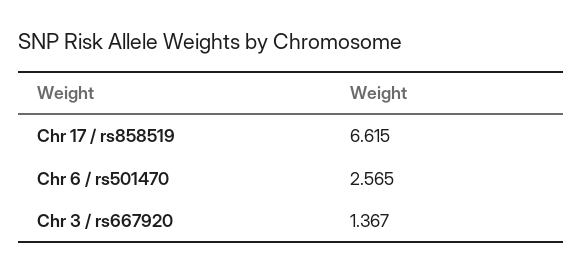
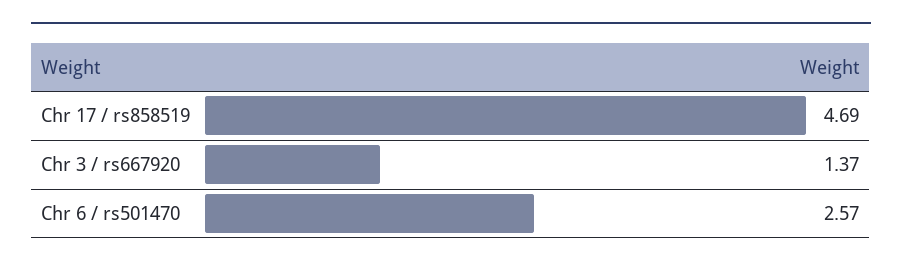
Chr 17 / rs858519: 6.615 -> 4.69

